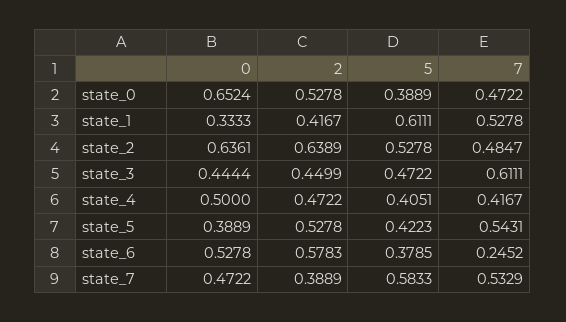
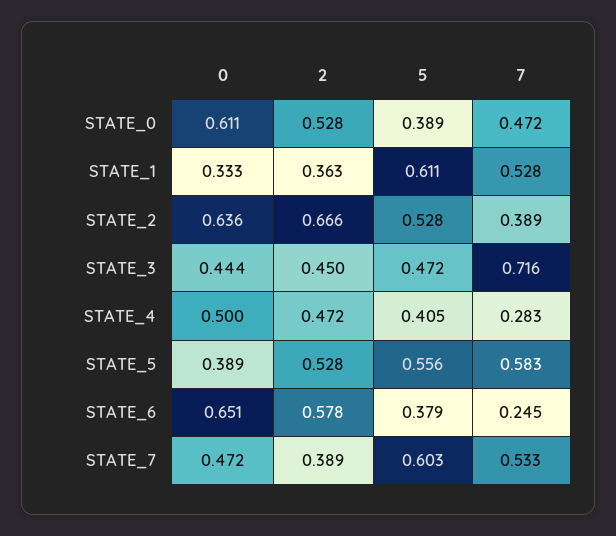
0, state_0: 0.6524 -> 0.611
2, state_1: 0.4167 -> 0.363
2, state_2: 0.6389 -> 0.666
7, state_2: 0.4847 -> 0.389
7, state_3: 0.6111 -> 0.716
7, state_4: 0.4167 -> 0.283
5, state_5: 0.4223 -> 0.556
7, state_5: 0.5431 -> 0.583
0, state_6: 0.5278 -> 0.651
5, state_7: 0.5833 -> 0.603

